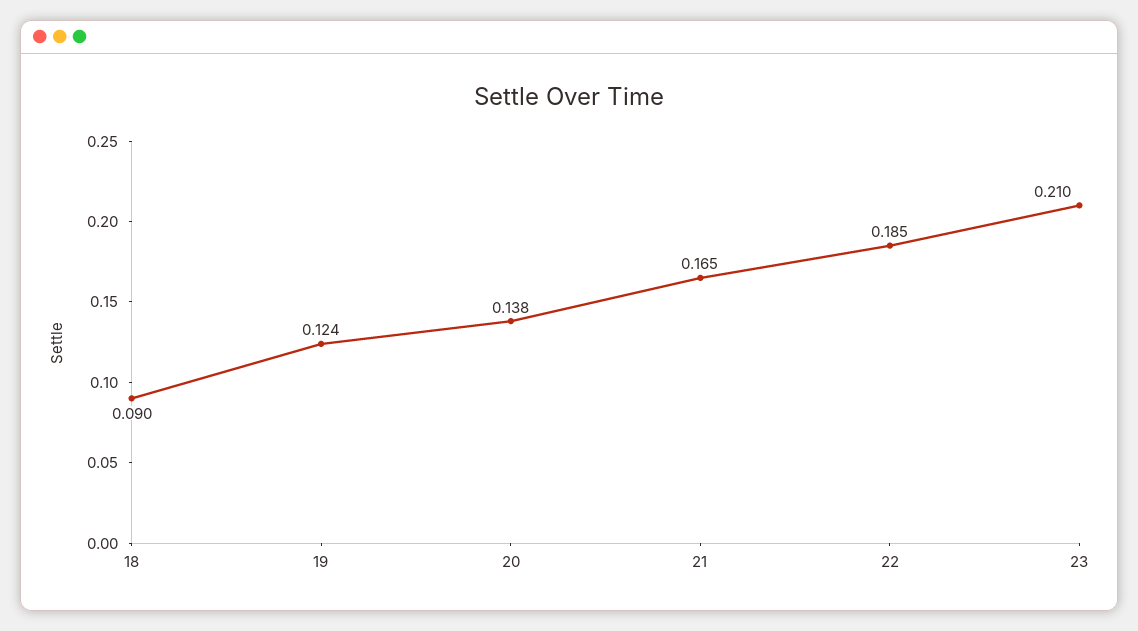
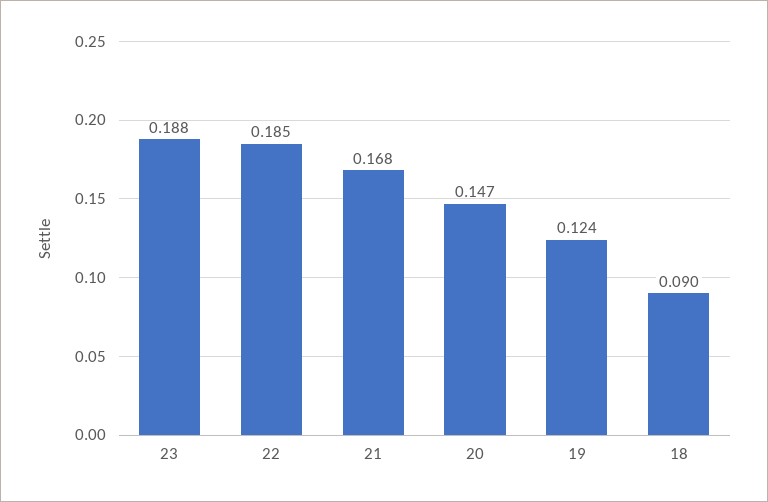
20: 0.138 -> 0.147
21: 0.165 -> 0.168
23: 0.21 -> 0.188

